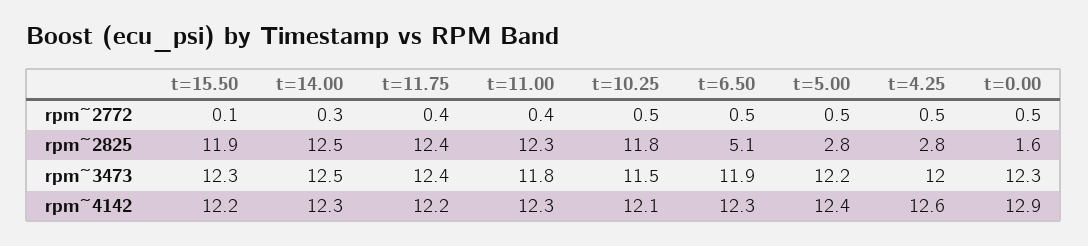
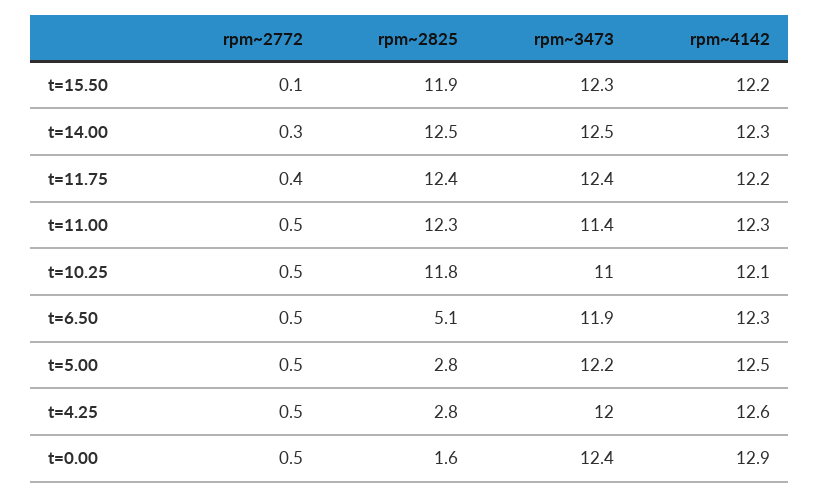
t=11.00, rpm~2772: 0.4 -> 0.5
t=11.00, rpm~3473: 11.8 -> 11.4
t=10.25, rpm~3473: 11.5 -> 11
t=0.00, rpm~3473: 12.3 -> 12.4
t=5.00, rpm~4142: 12.4 -> 12.5

